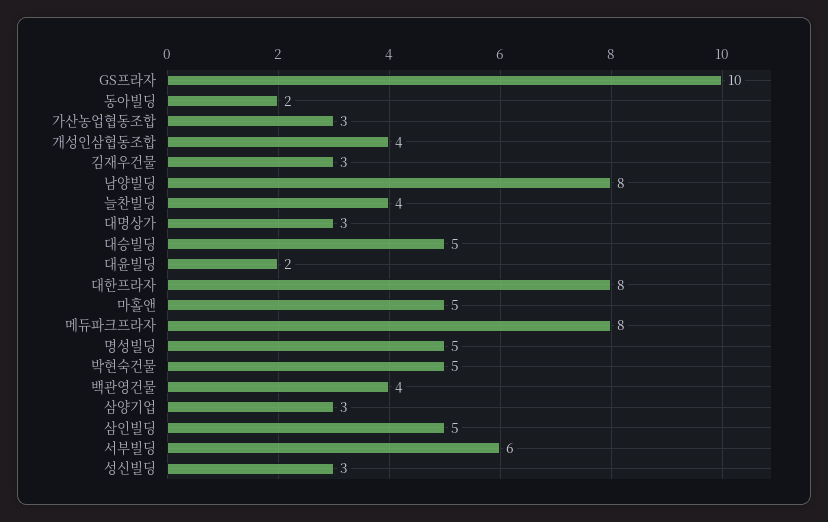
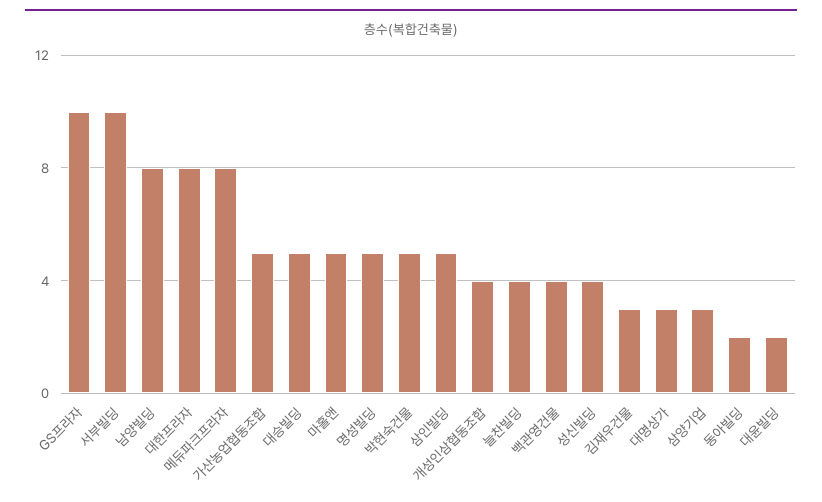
가산농업협동조합: 3 -> 5
서부빌딩: 6 -> 10
성신빌딩: 3 -> 4

